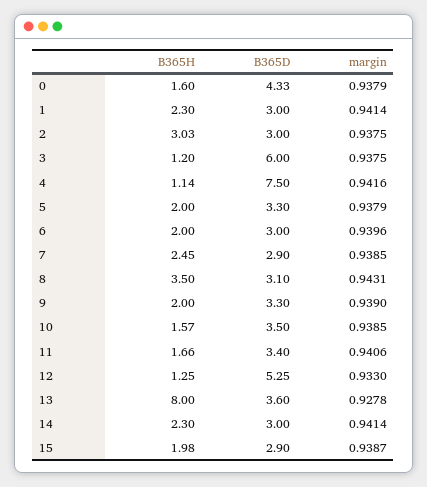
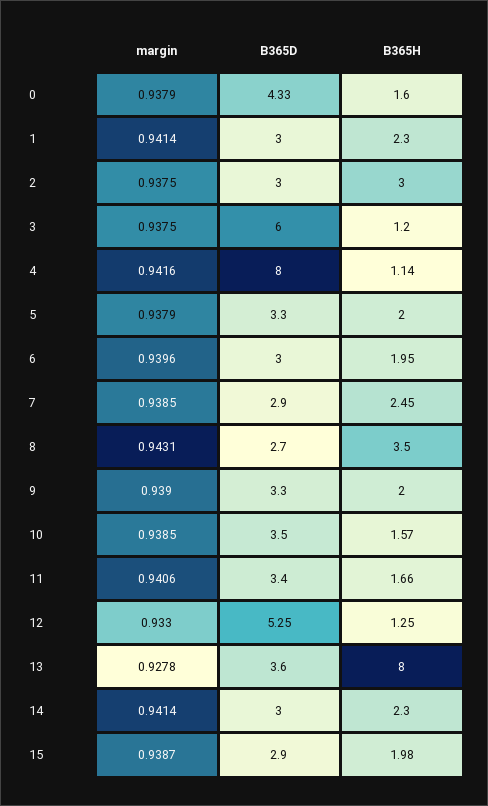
B365H, 2: 3.03 -> 3
B365D, 4: 7.5 -> 8
B365H, 6: 2 -> 1.95
B365D, 8: 3.1 -> 2.7

